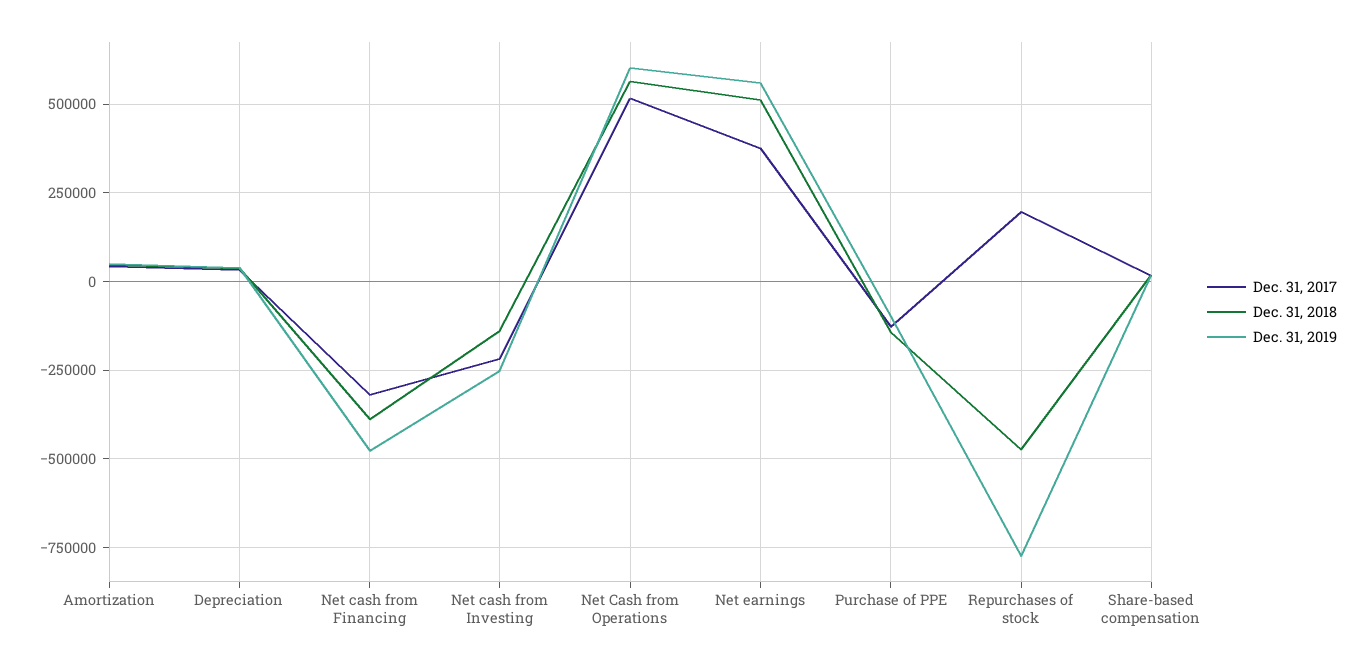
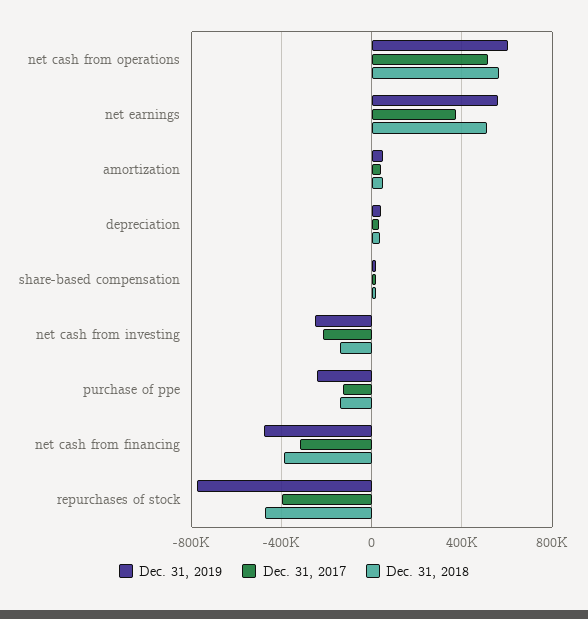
Dec. 31, 2019, Purchase of PPE: -100000 -> -250000
Dec. 31, 2017, Repurchases of stock: 200000 -> -400000

